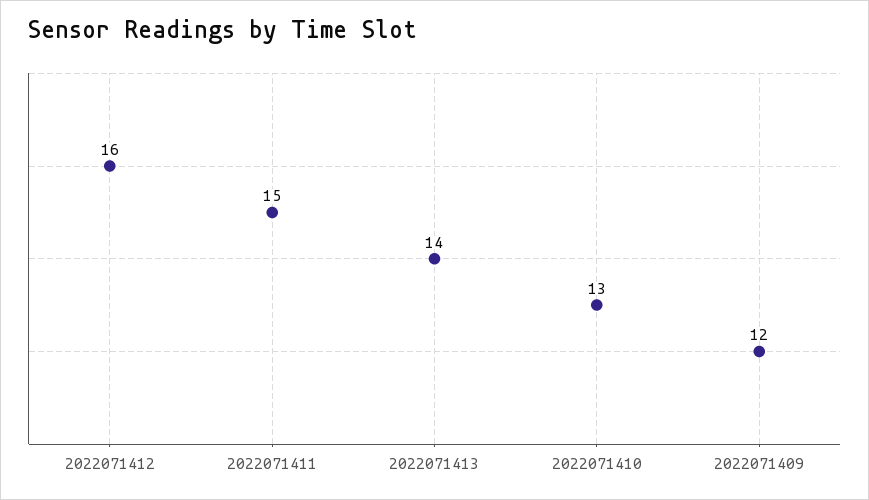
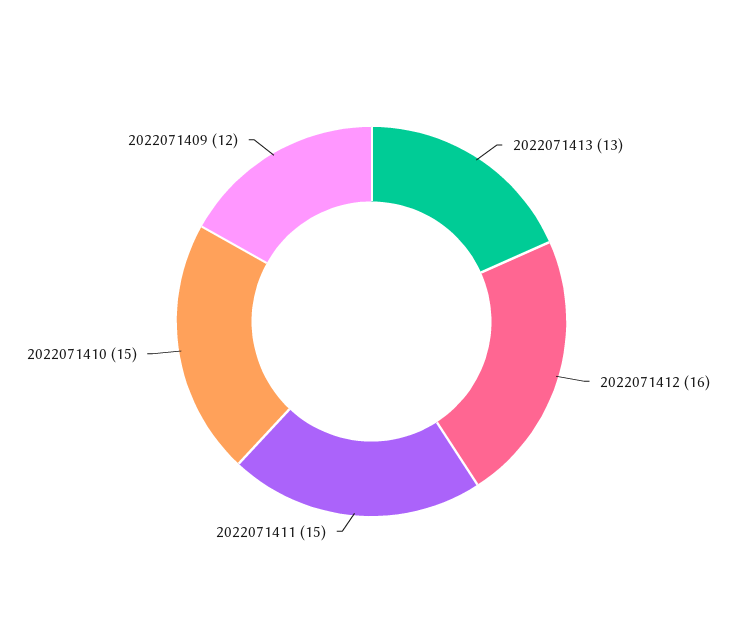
2022071413: 14 -> 13
2022071410: 13 -> 15

